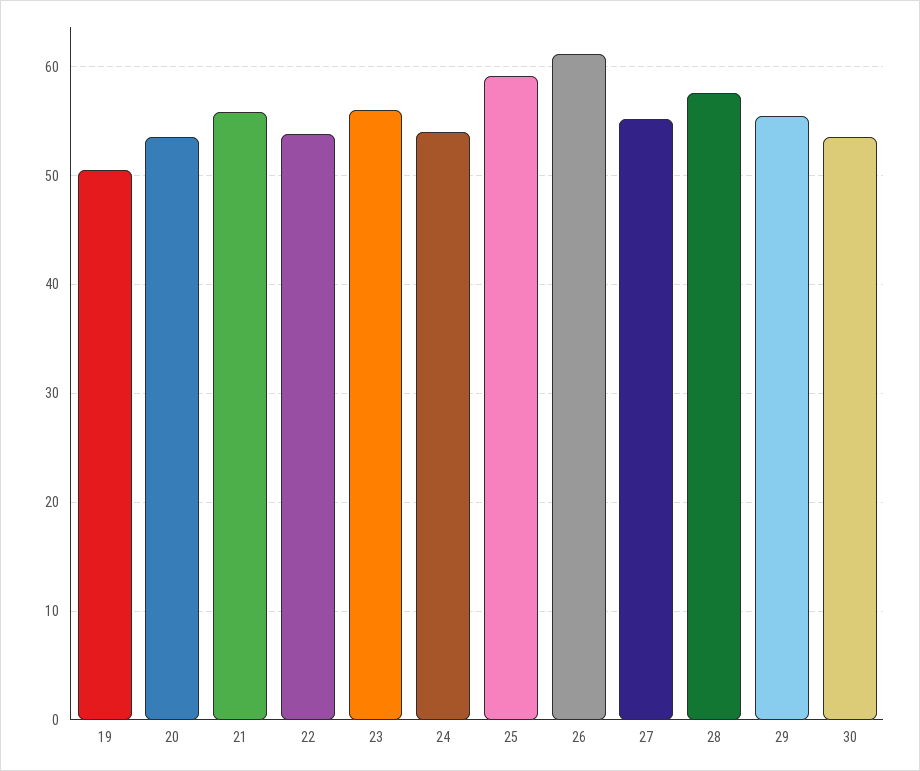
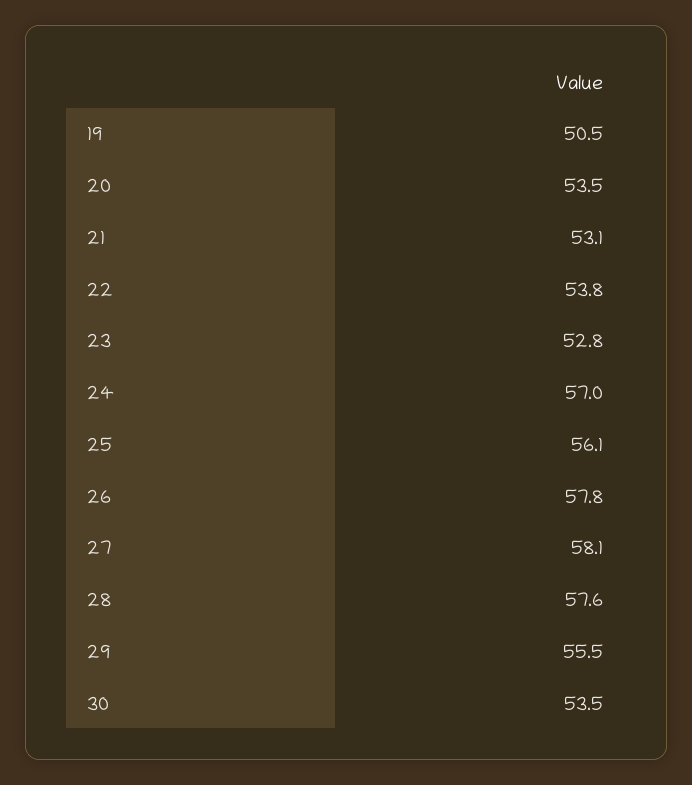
21: 56 -> 53.1
23: 56 -> 52.8
24: 54 -> 57
25: 59 -> 56.1
26: 61 -> 57.8
27: 55 -> 58.1

